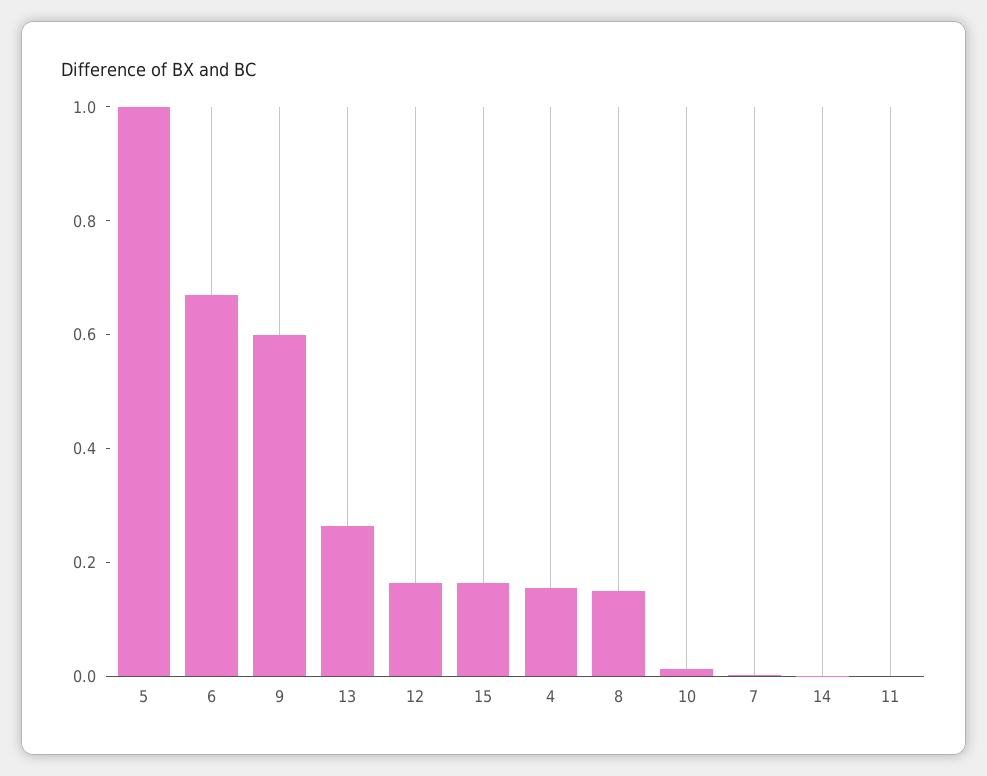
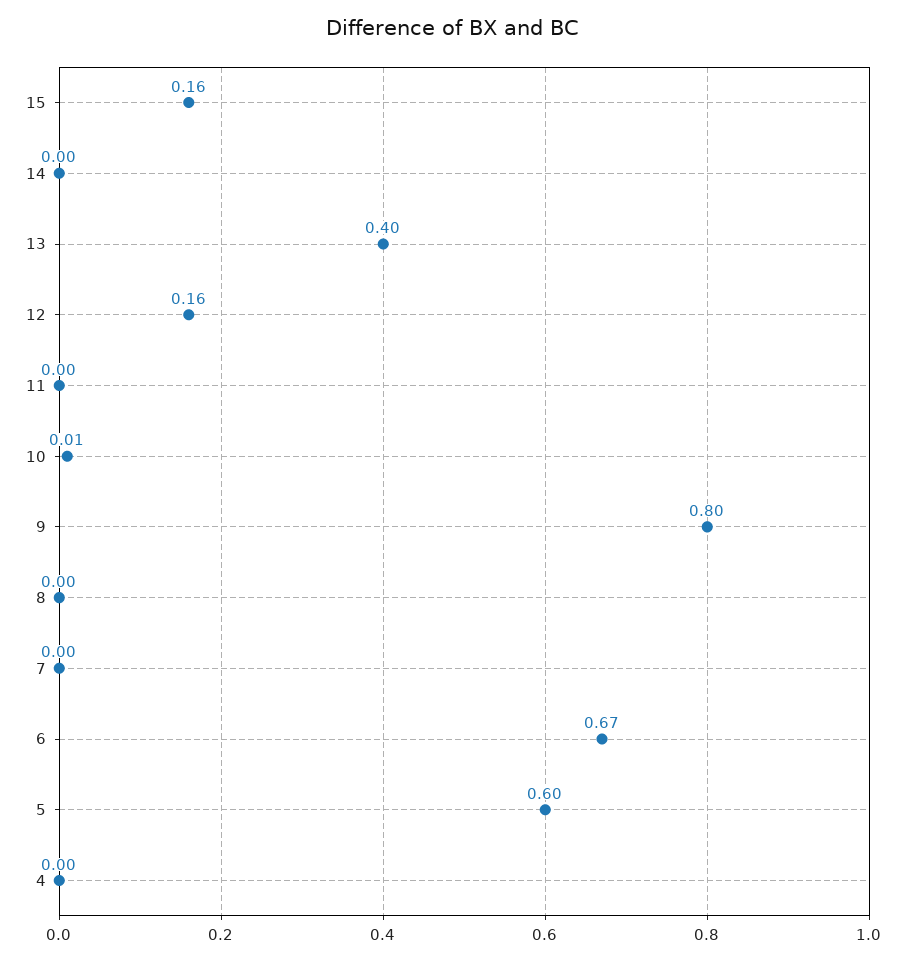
5: 1 -> 0.6
9: 0.6 -> 0.8
13: 0.25 -> 0.4
4: 0.15 -> 0
8: 0.15 -> 0

